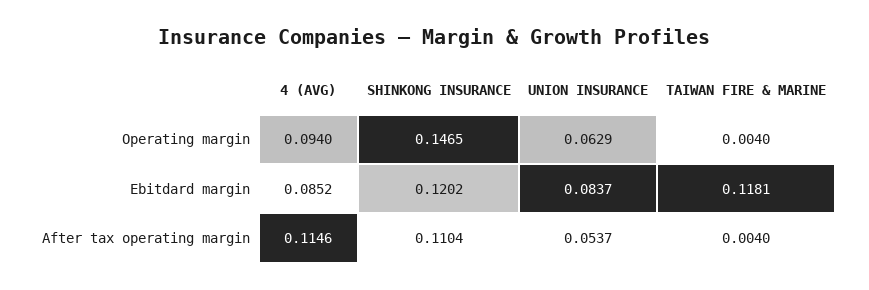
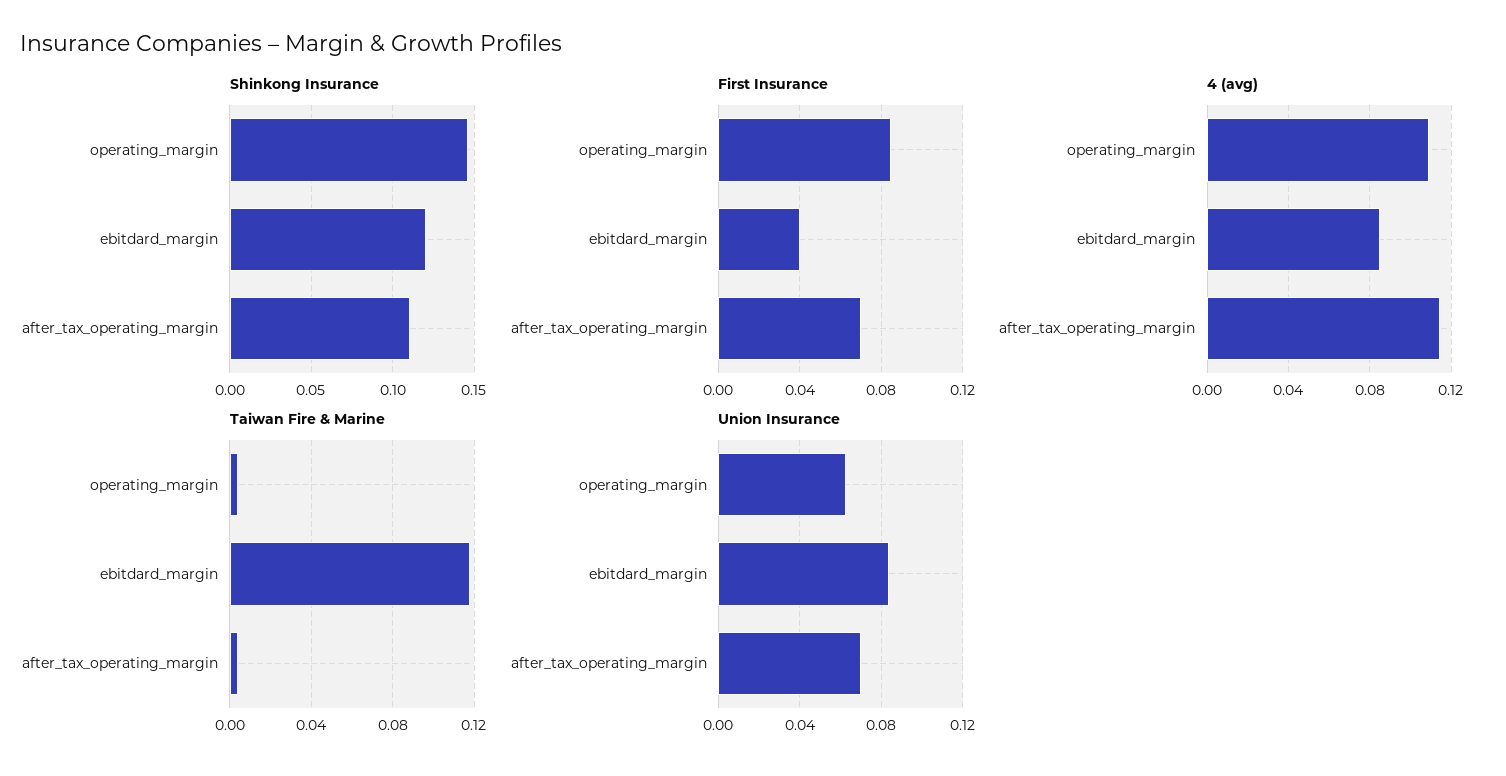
4 (AVG), Operating margin: 0.094 -> 0.11
UNION INSURANCE, After tax operating margin: 0.0537 -> 0.07
First Insurance, Operating margin: none -> 0.085
First Insurance, Ebitdard margin: none -> 0.04
First Insurance, After tax operating margin: none -> 0.07

